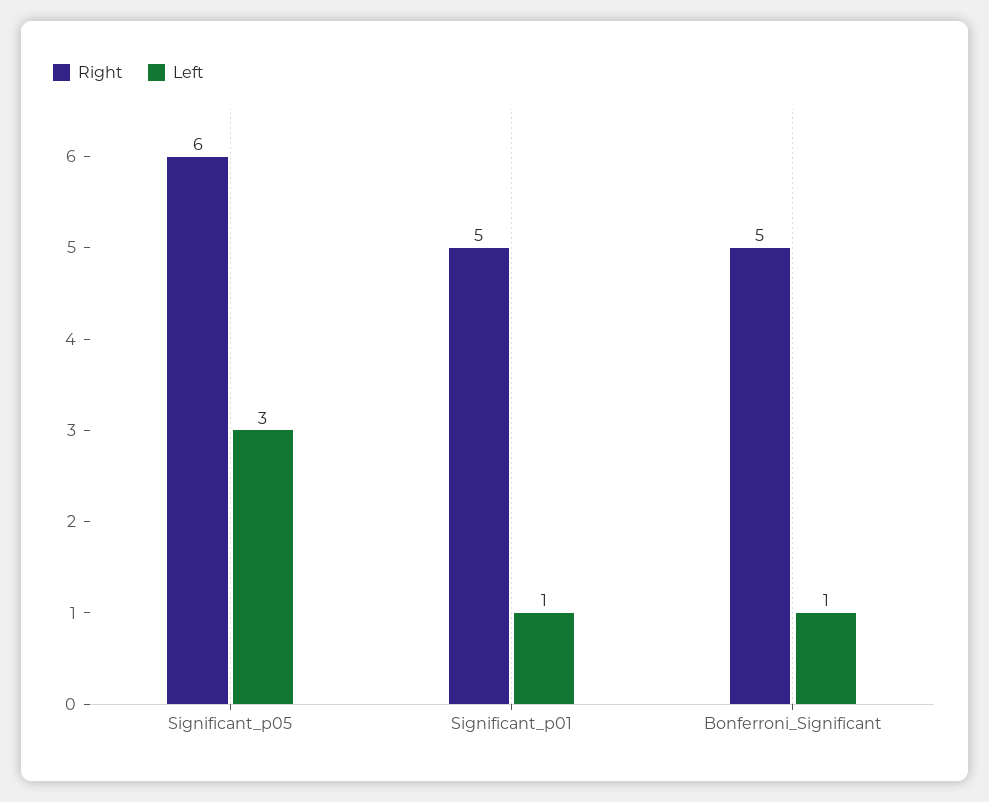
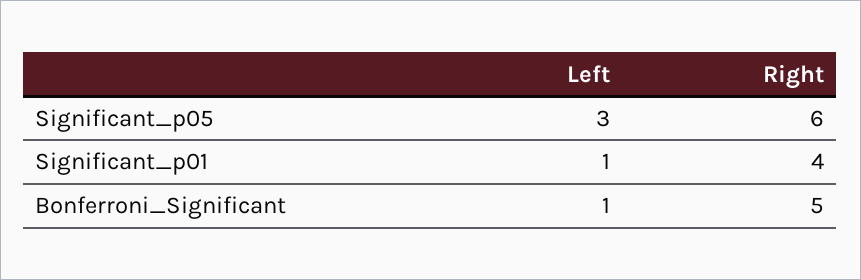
Right, Significant_p01: 5 -> 4

